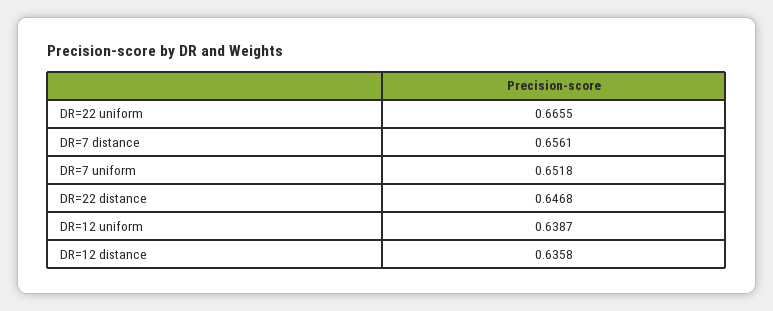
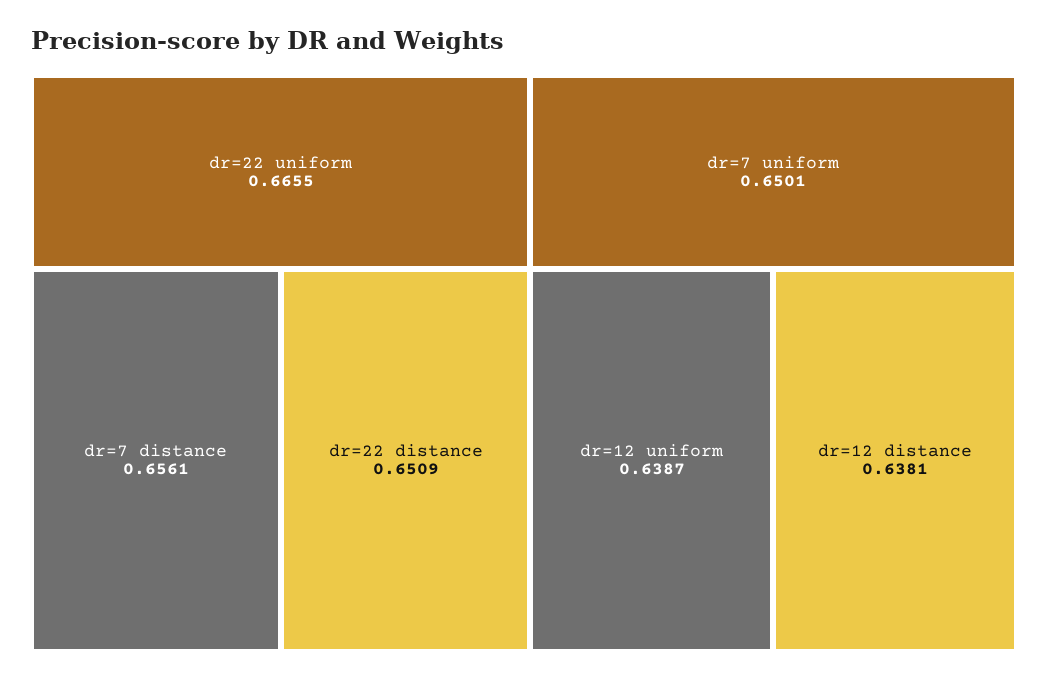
DR=7 uniform: 0.6518 -> 0.6501
DR=22 distance: 0.6468 -> 0.6509
DR=12 distance: 0.6358 -> 0.6381

